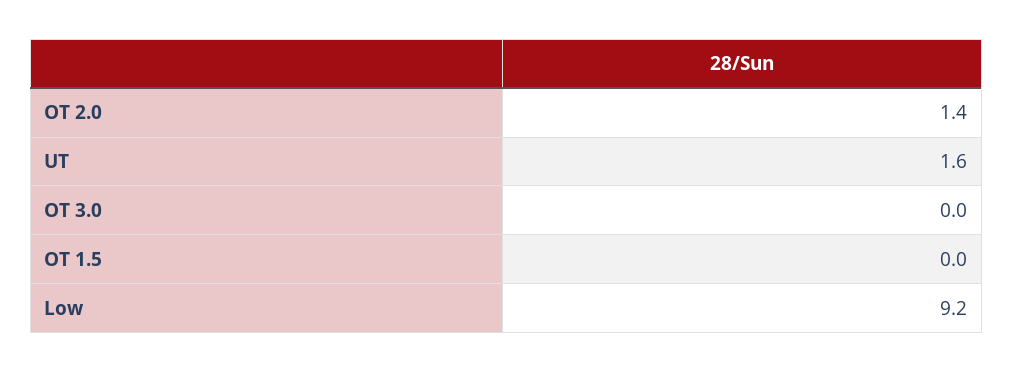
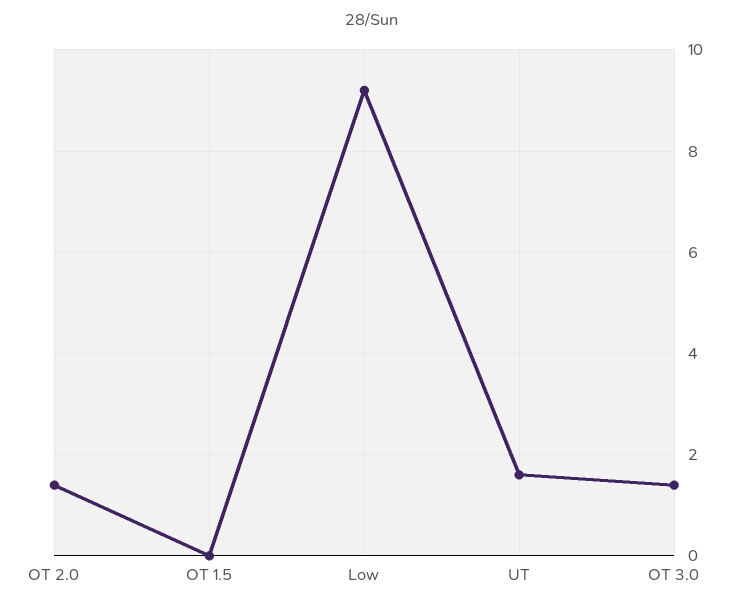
OT 3.0: 0 -> 1.5

